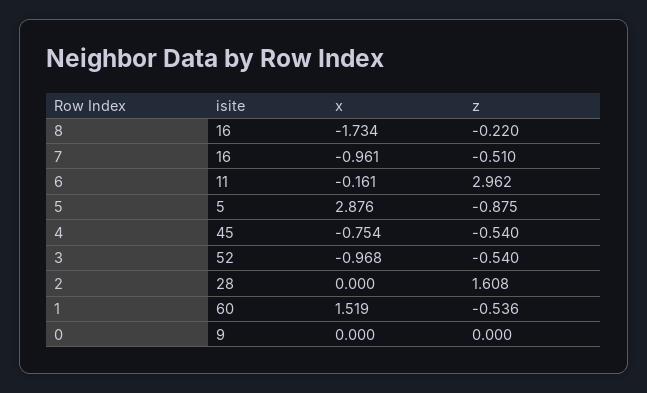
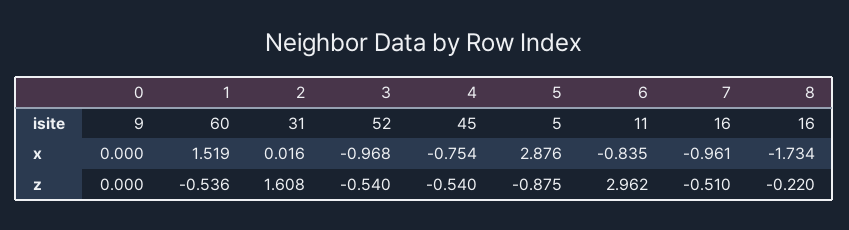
x, 6: -0.161 -> -0.835
isite, 2: 28 -> 31
x, 2: 0 -> 0.016

